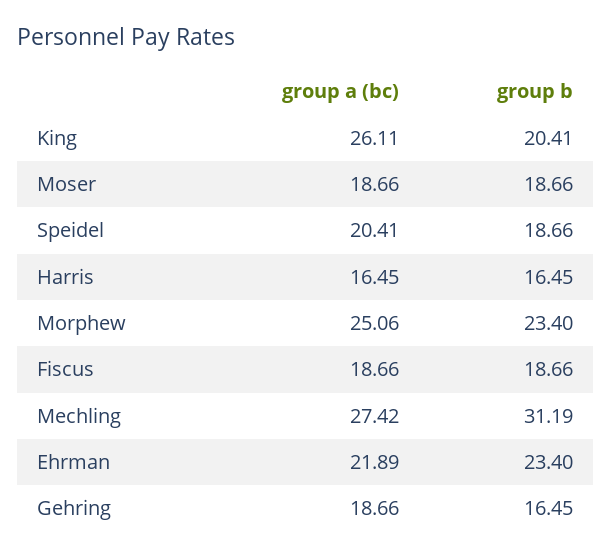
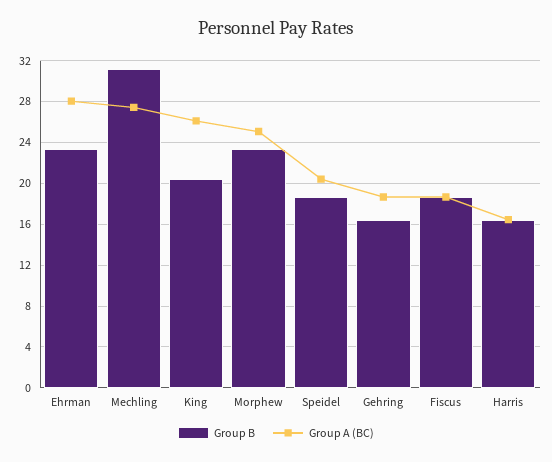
group a (bc), Moser: 18.66 -> none
group b, Moser: 18.66 -> none
group a (bc), Ehrman: 21.89 -> 28

